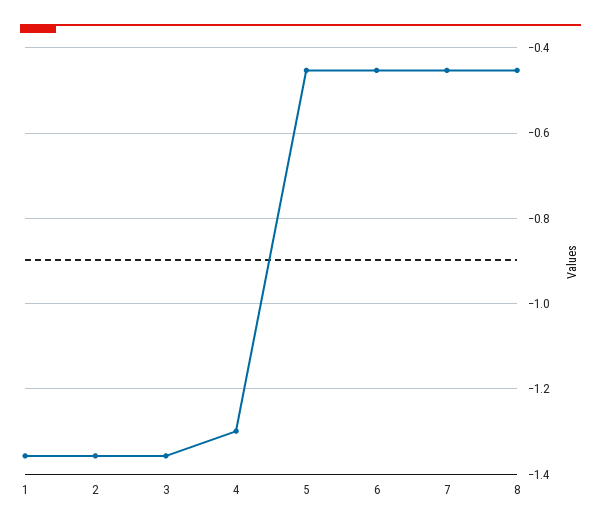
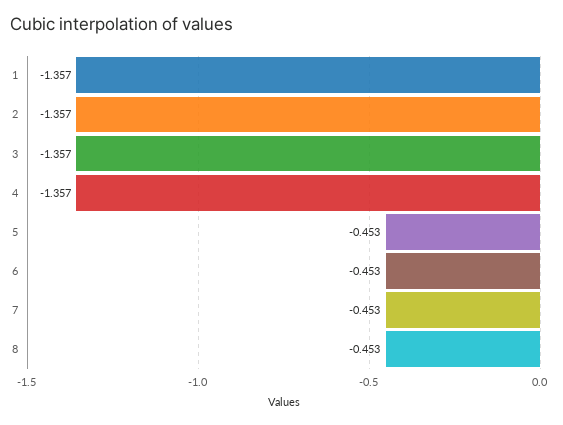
4: -1.3 -> -1.357

